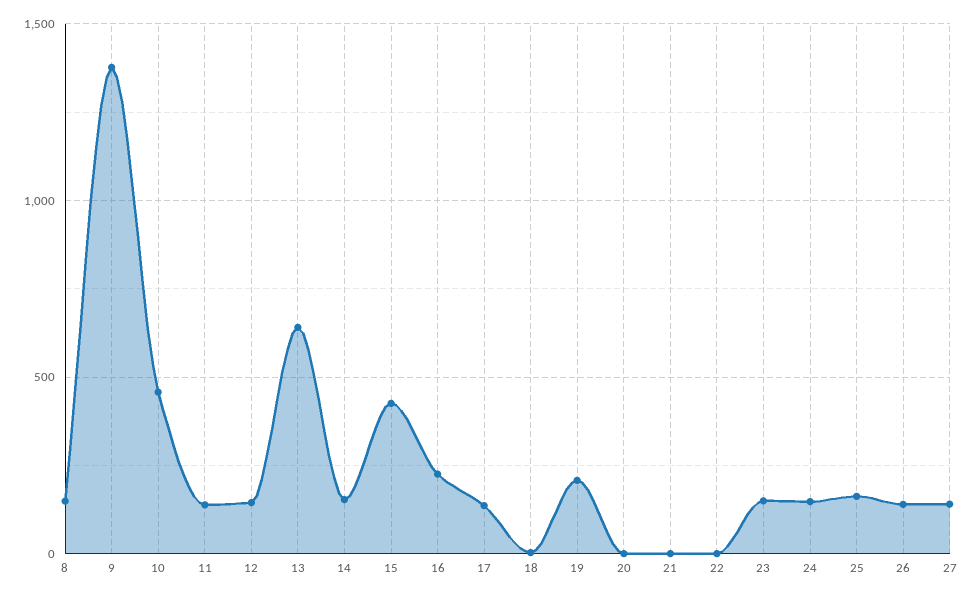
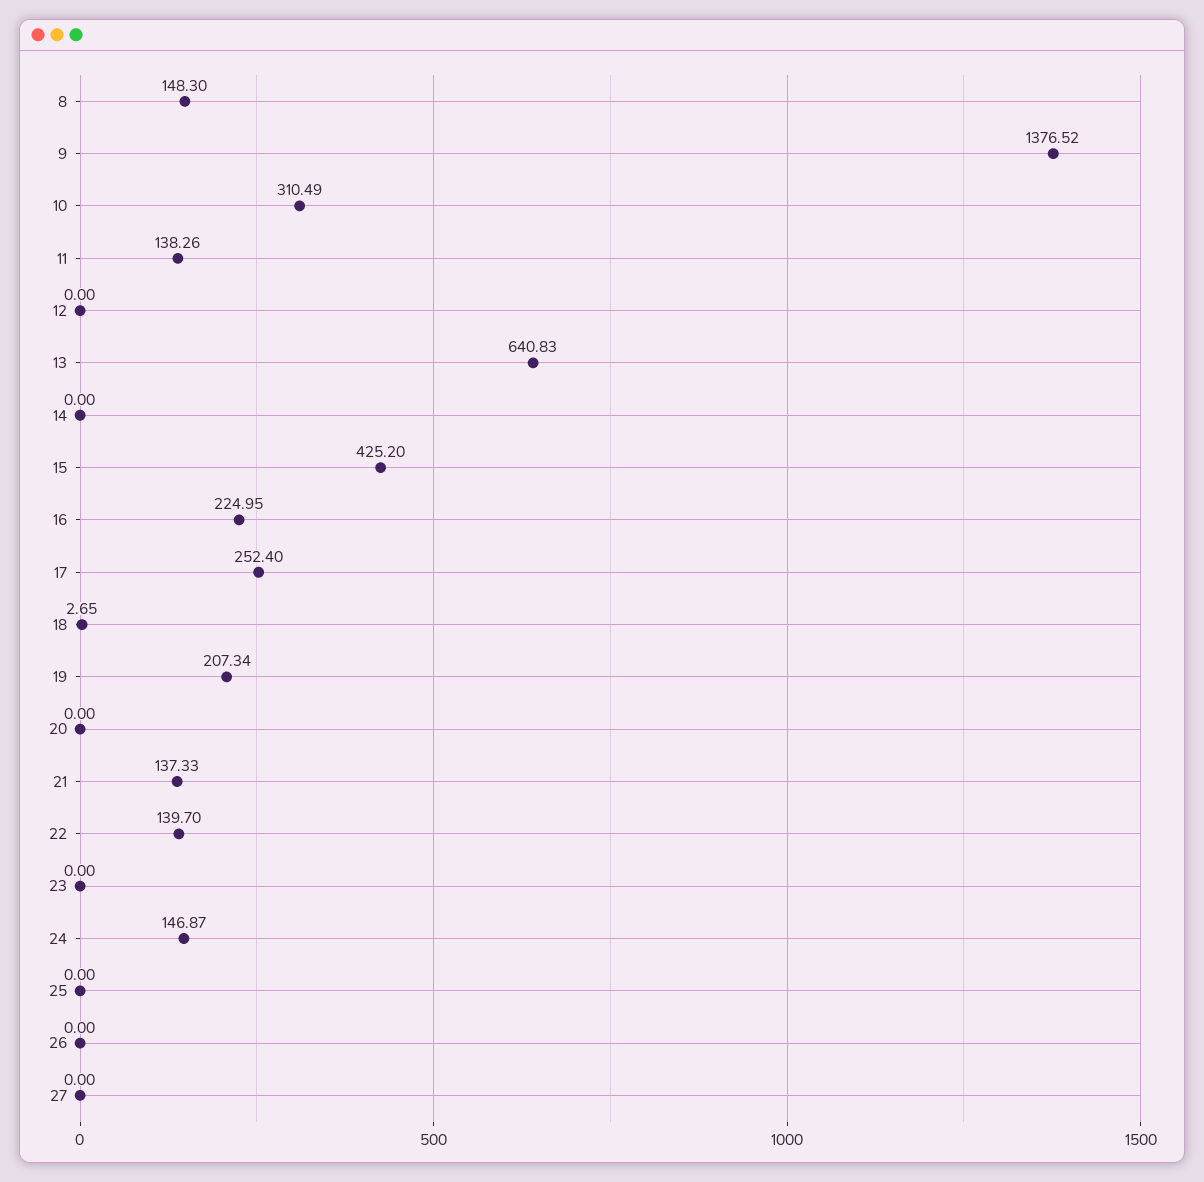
10: 450 -> 310.49
12: 150 -> 0
14: 150 -> 0
17: 150 -> 252.4
21: 0 -> 137.33
22: 0 -> 139.7
23: 150 -> 0
25: 150 -> 0
26: 150 -> 0
27: 150 -> 0

